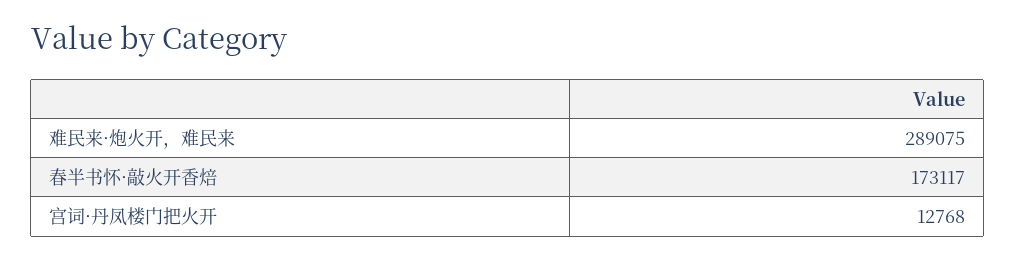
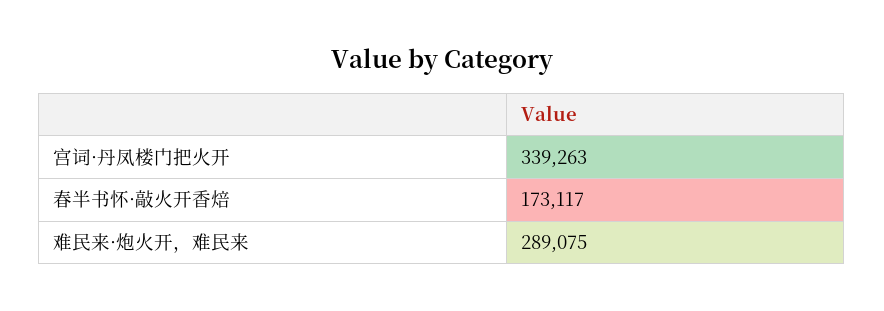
宫词·丹凤楼门把火开: 12768 -> 339263

